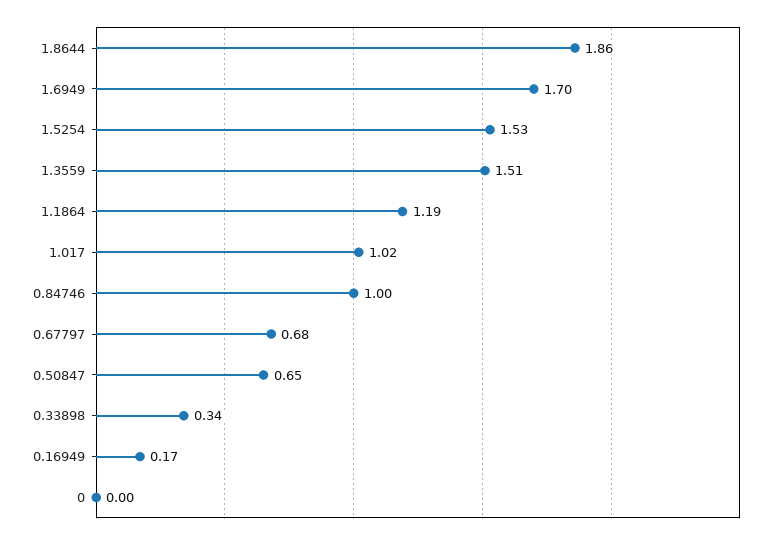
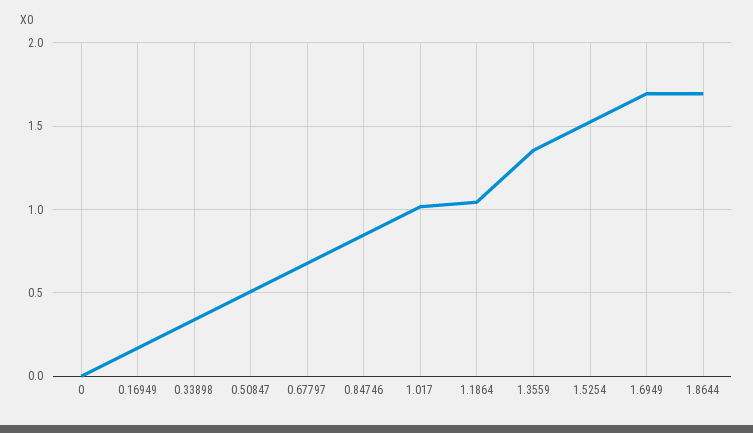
1.8644: 1.86 -> 1.7
1.3559: 1.51 -> 1.35
1.1864: 1.19 -> 1.05
0.84746: 1 -> 0.85
0.50847: 0.65 -> 0.5

